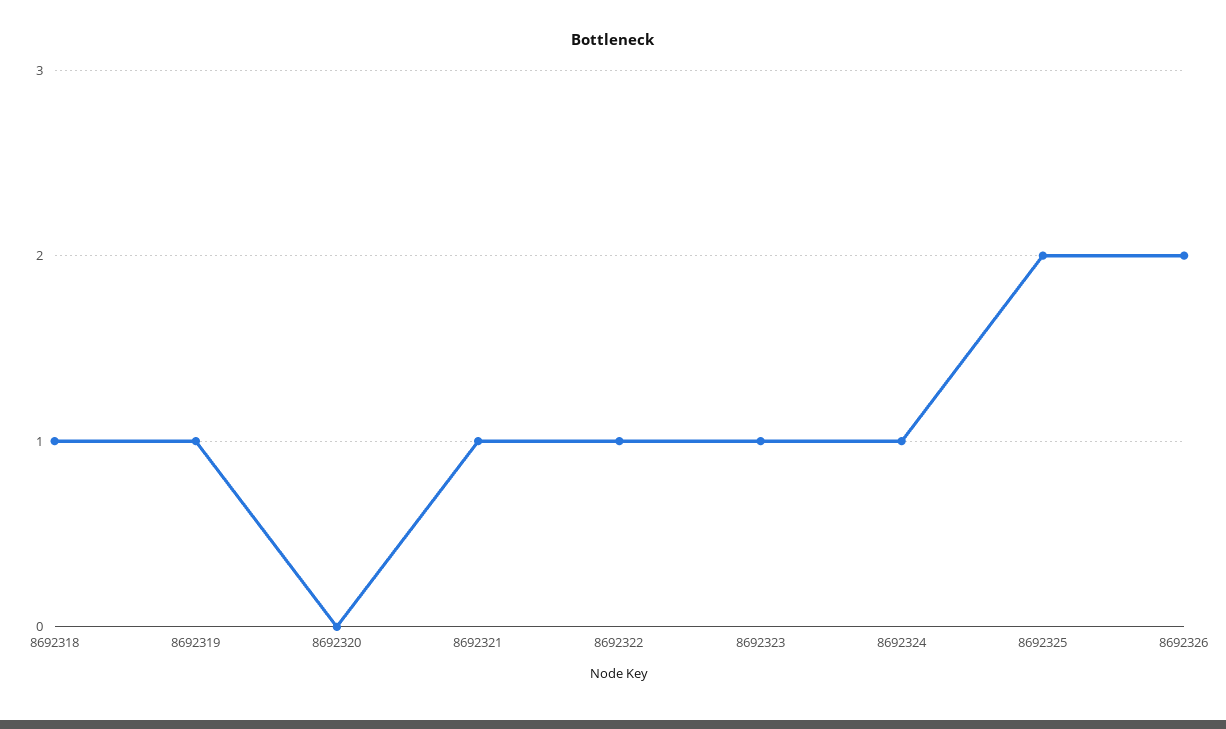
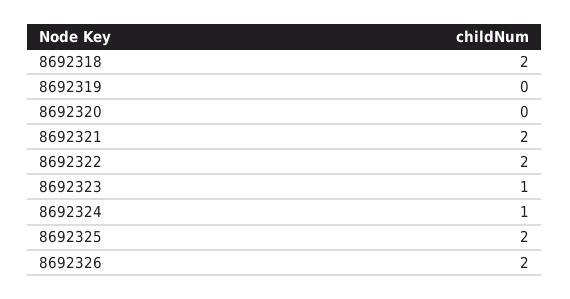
8692318: 1 -> 2
8692319: 1 -> 0
8692321: 1 -> 2
8692322: 1 -> 2

